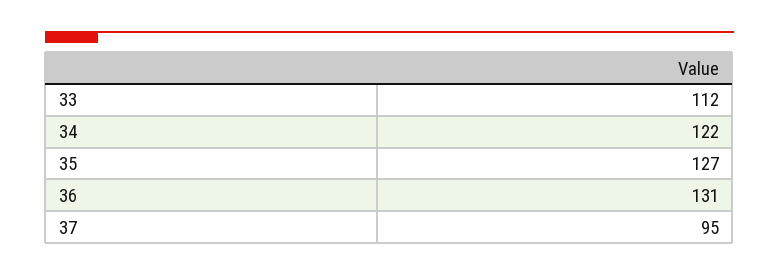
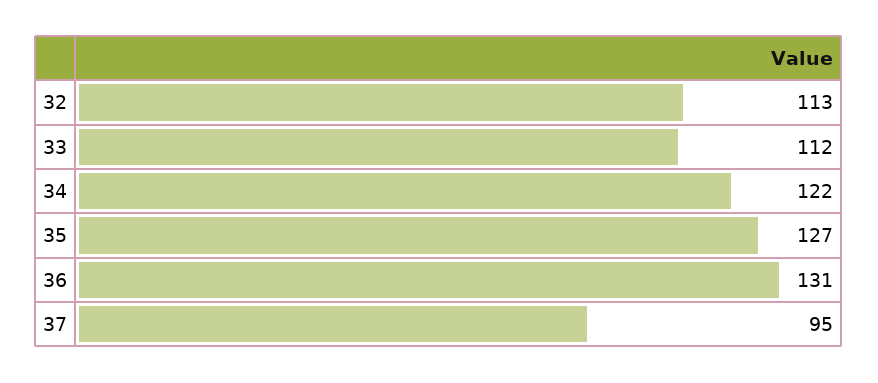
32: none -> 113

